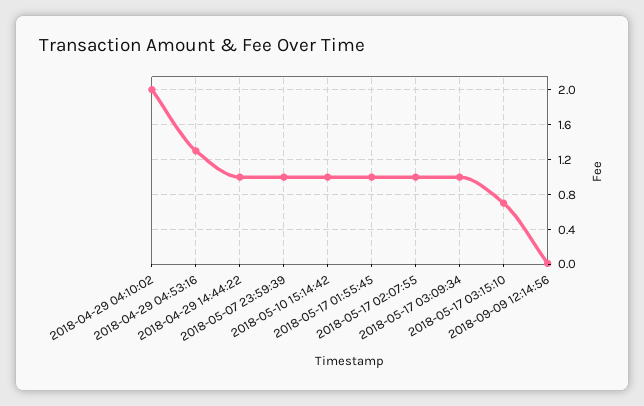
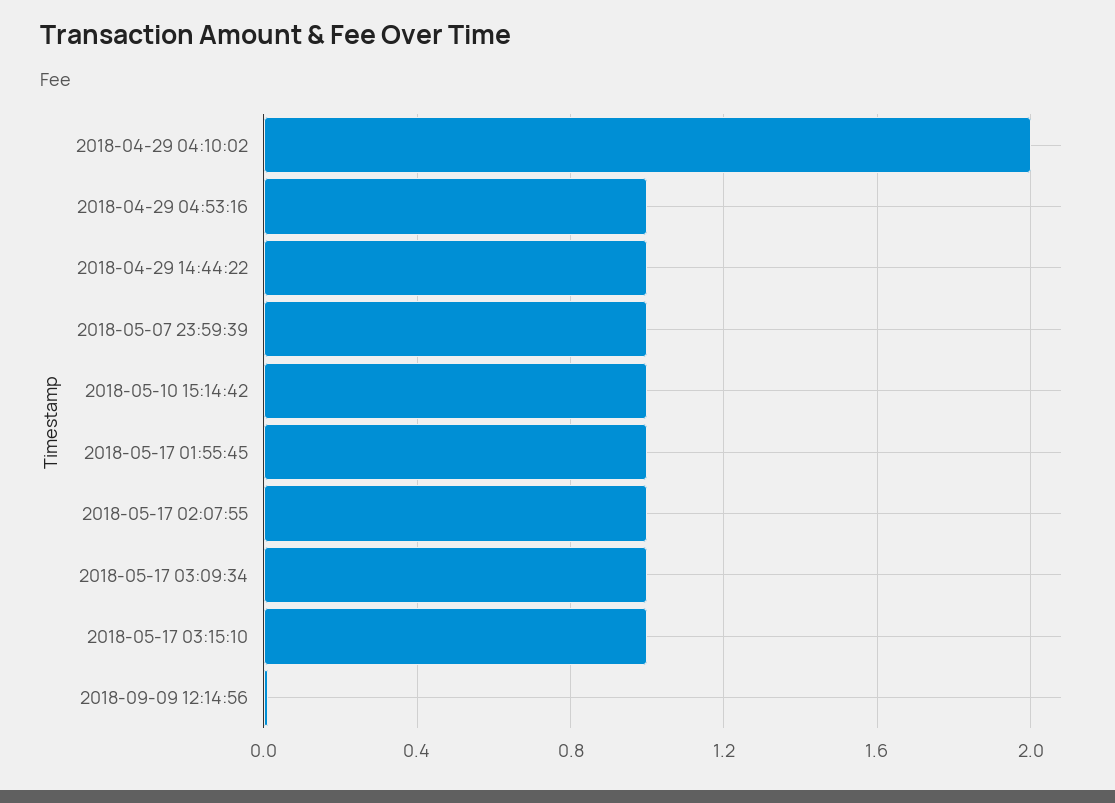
2018-04-29 04:53:16: 1.3 -> 1
2018-05-17 03:15:10: 0.7 -> 1

